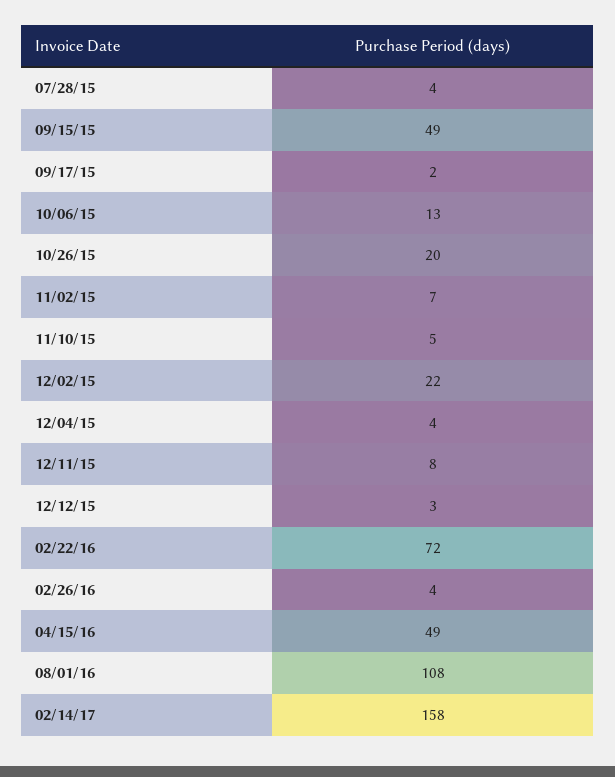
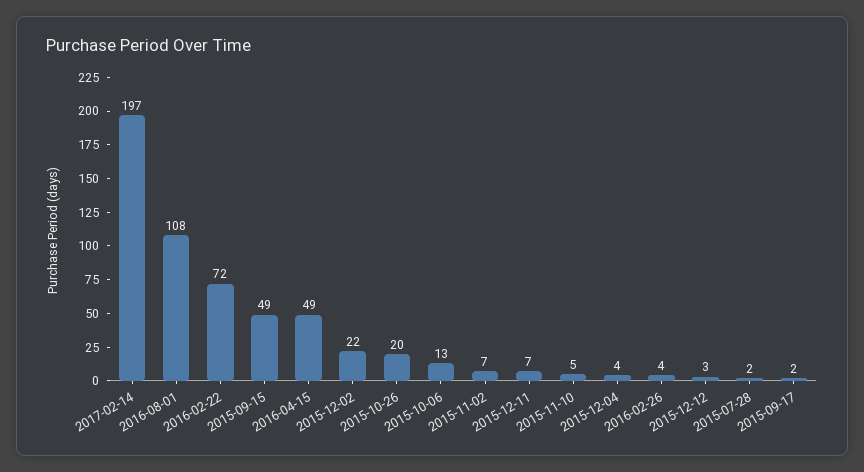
07/28/15: 4 -> 2
12/11/15: 8 -> 7
02/14/17: 158 -> 197

